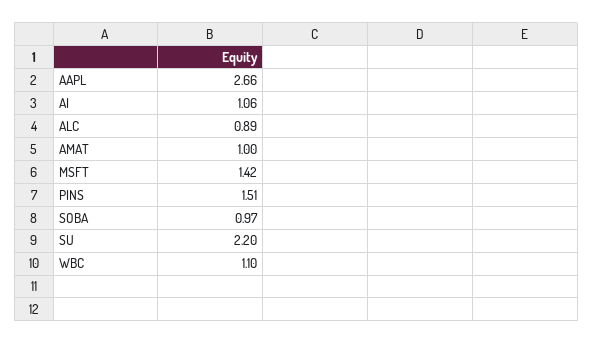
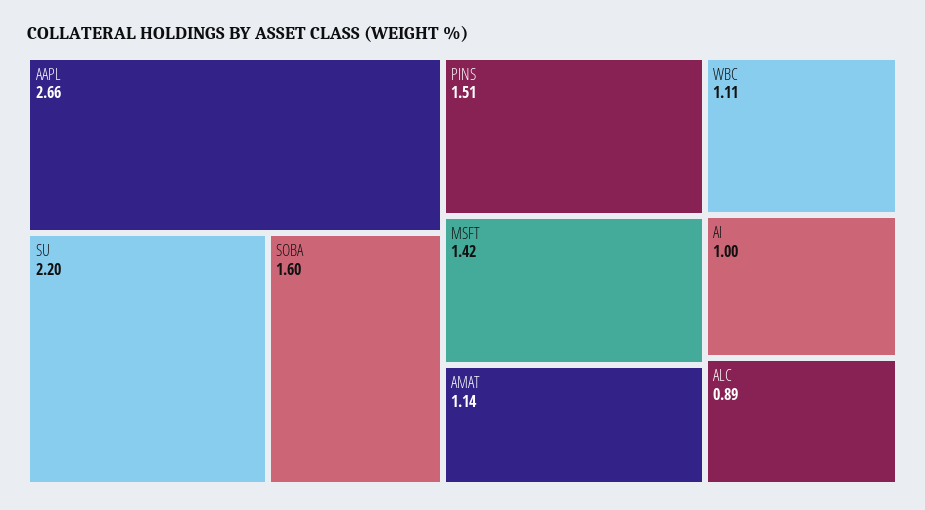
AI: 1.06 -> 1
AMAT: 1 -> 1.14
SOBA: 0.97 -> 1.6
WBC: 1.1 -> 1.11

